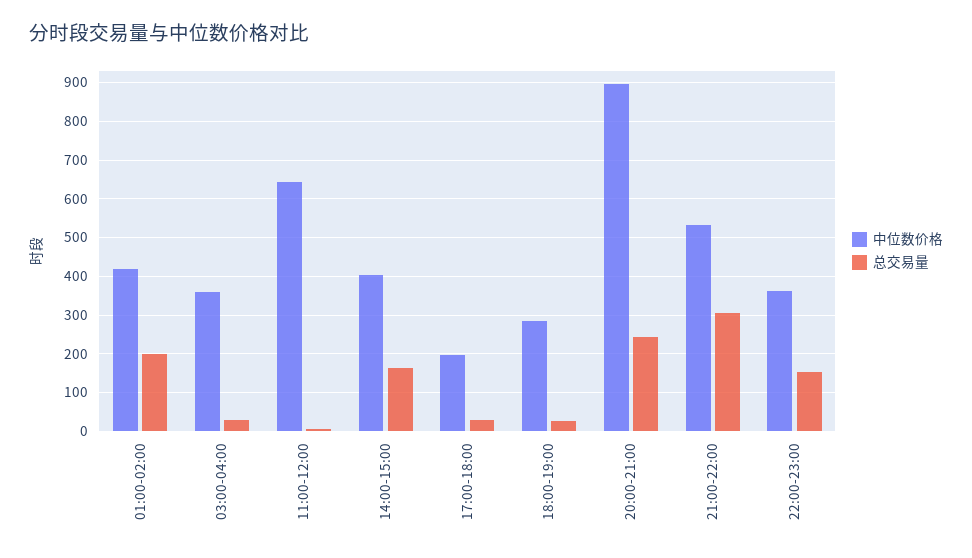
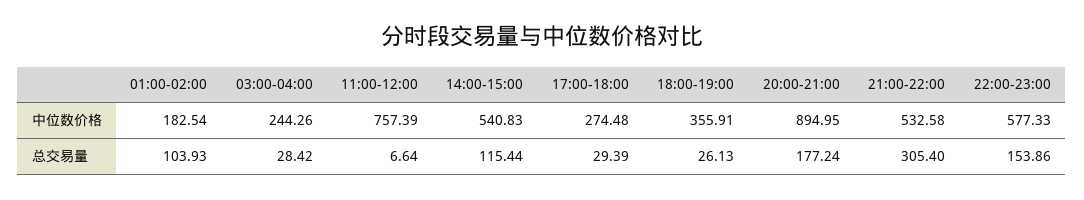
中位数价格, 01:00-02:00: 420 -> 182.54
总交易量, 01:00-02:00: 200 -> 103.93
中位数价格, 03:00-04:00: 360 -> 244.26
中位数价格, 11:00-12:00: 640 -> 757.39
中位数价格, 14:00-15:00: 400 -> 540.83
总交易量, 14:00-15:00: 160 -> 115.44
中位数价格, 17:00-18:00: 200 -> 274.48
中位数价格, 18:00-19:00: 280 -> 355.91
总交易量, 20:00-21:00: 240 -> 177.24
中位数价格, 22:00-23:00: 360 -> 577.33

